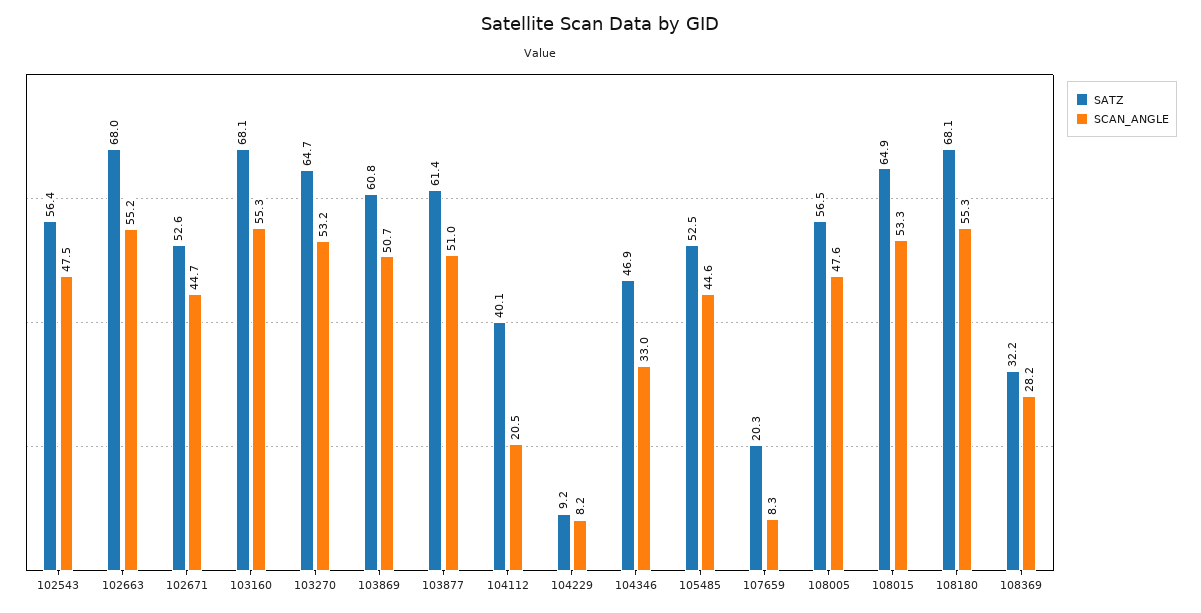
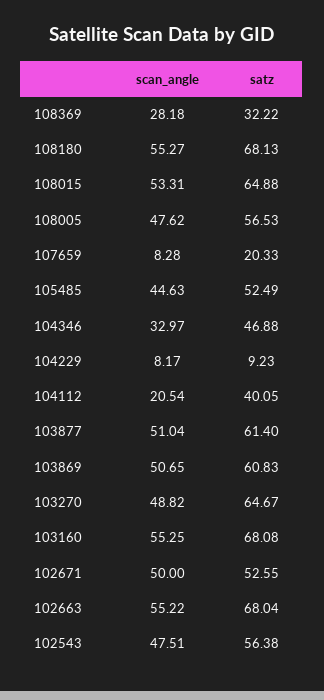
SCAN_ANGLE, 102671: 44.7 -> 50
SCAN_ANGLE, 103270: 53.2 -> 48.82

